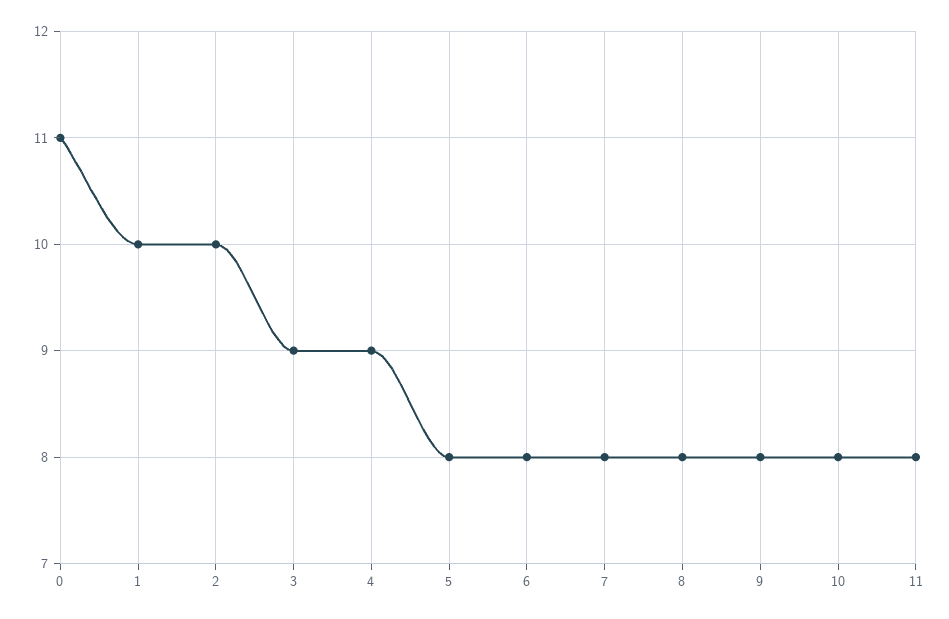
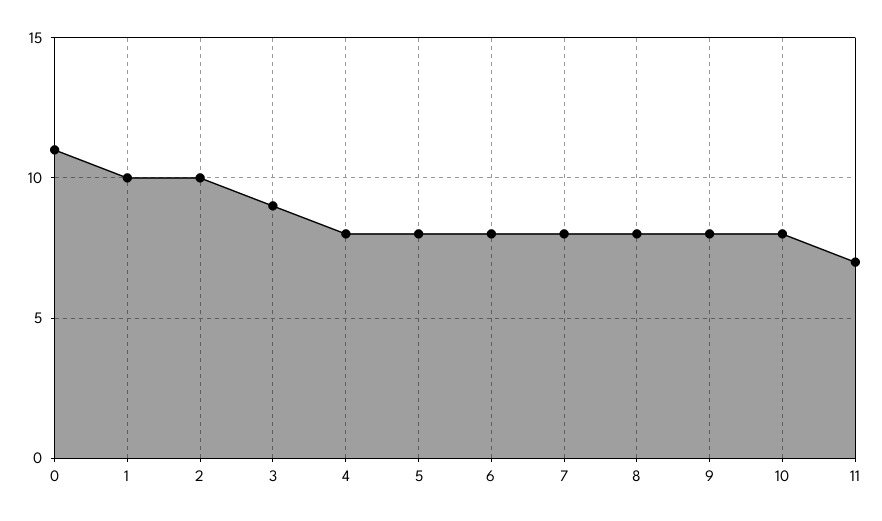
4: 9 -> 8
11: 8 -> 7

